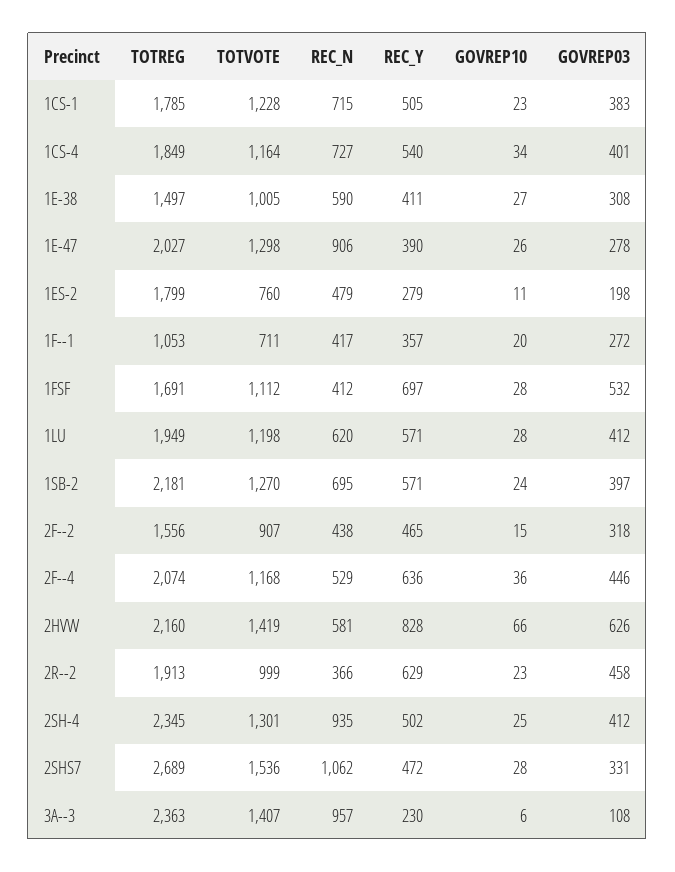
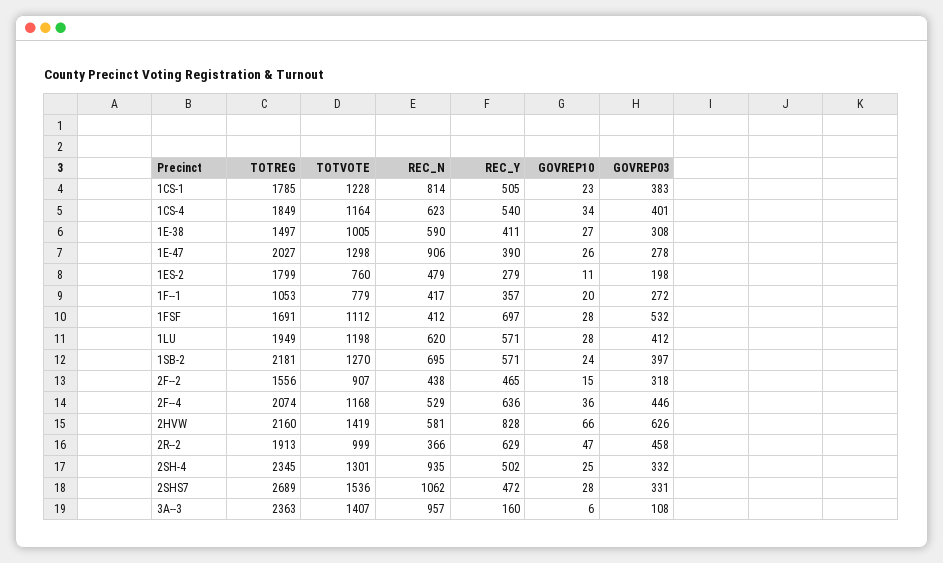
REC_N, 1CS-1: 715 -> 814
REC_N, 1CS-4: 727 -> 623
TOTVOTE, 1F--1: 711 -> 779
GOVREP10, 2R--2: 23 -> 47
GOVREP03, 2SH-4: 412 -> 332
REC_Y, 3A--3: 230 -> 160

